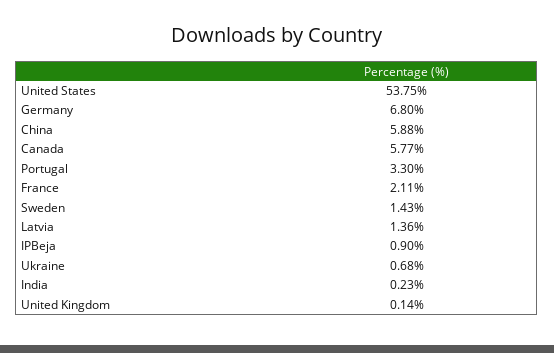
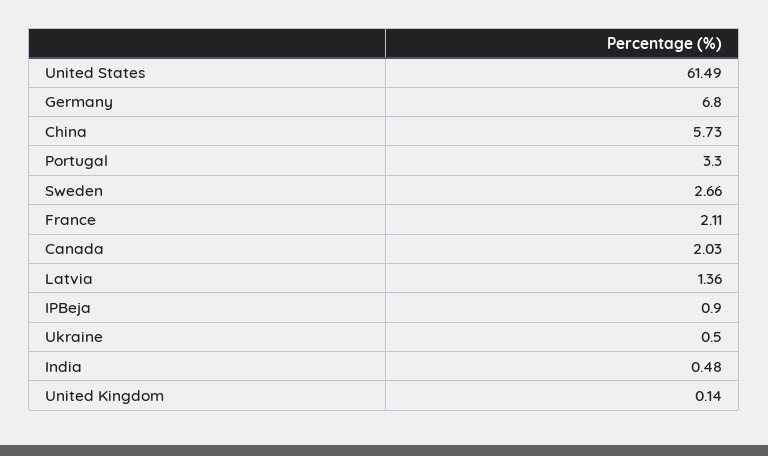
United States: 53.75 -> 61.49
China: 5.88 -> 5.73
Canada: 5.77 -> 2.03
Sweden: 1.43 -> 2.66
Ukraine: 0.68 -> 0.5
India: 0.23 -> 0.48

